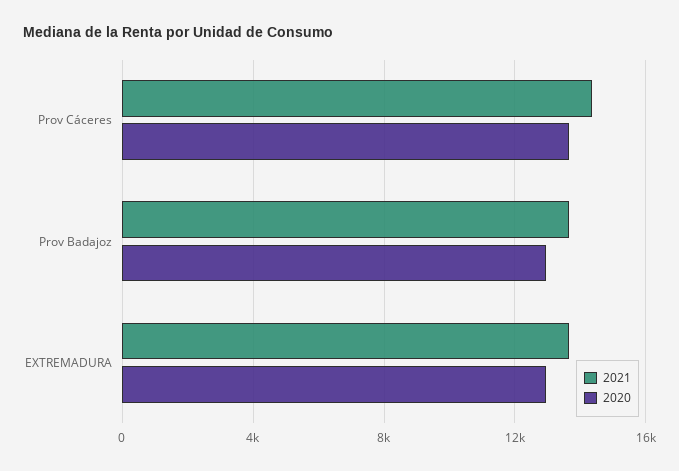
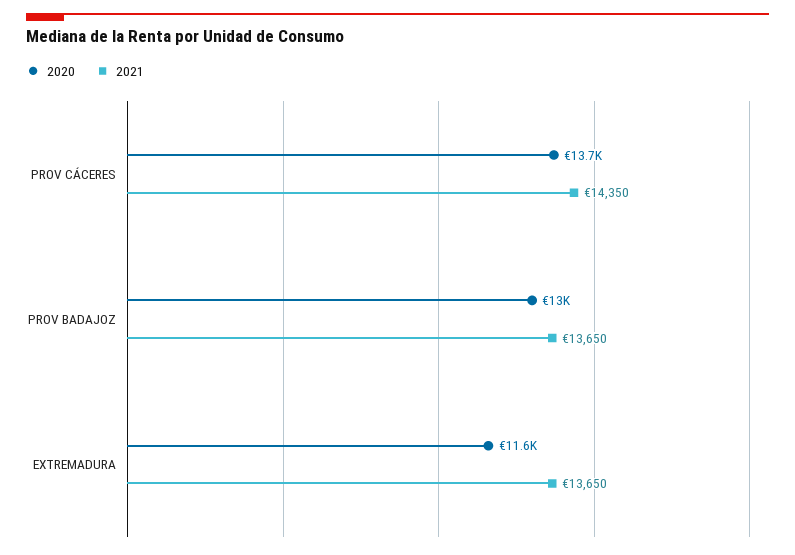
2020, EXTREMADURA: 13000 -> 11600

